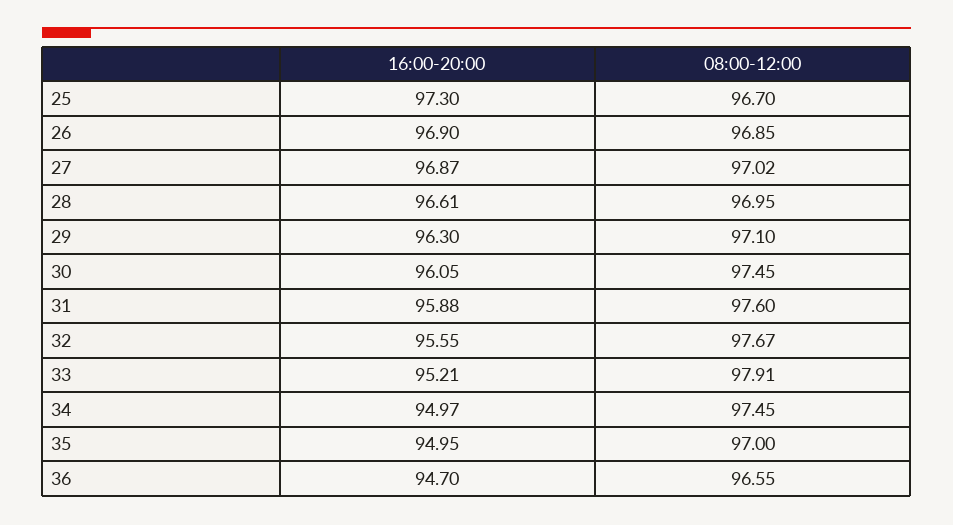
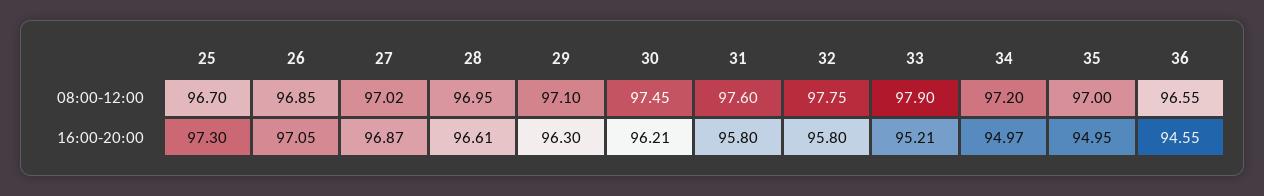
16:00-20:00, 26: 96.9 -> 97.05
16:00-20:00, 30: 96.05 -> 96.21
16:00-20:00, 31: 95.88 -> 95.8
16:00-20:00, 32: 95.55 -> 95.8
08:00-12:00, 32: 97.67 -> 97.75
08:00-12:00, 33: 97.91 -> 97.9
08:00-12:00, 34: 97.45 -> 97.2
16:00-20:00, 36: 94.7 -> 94.55

